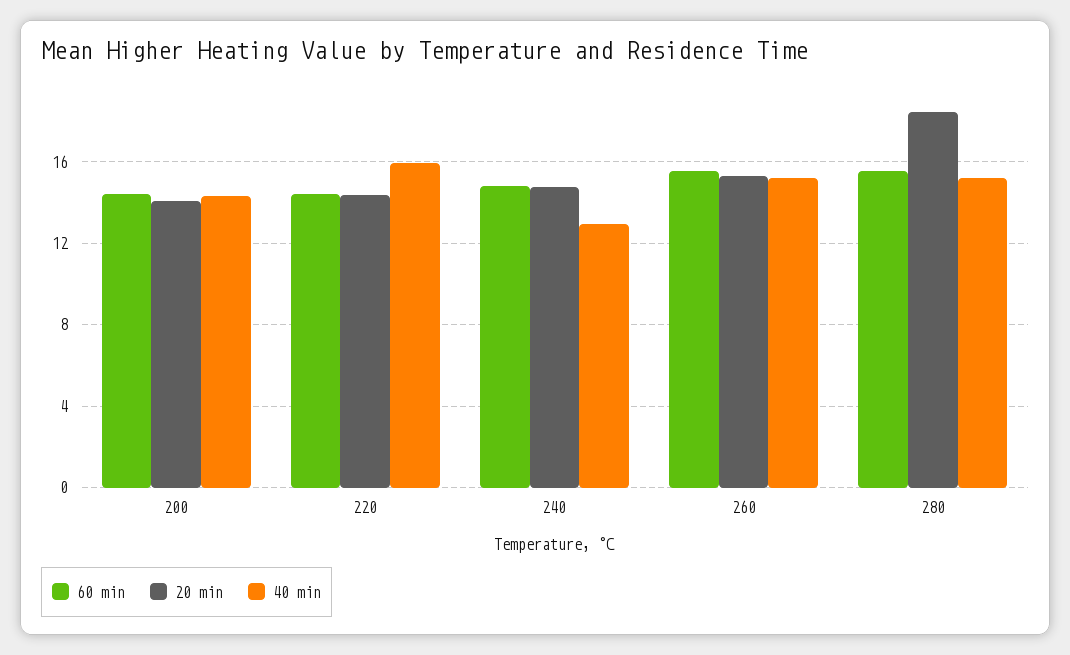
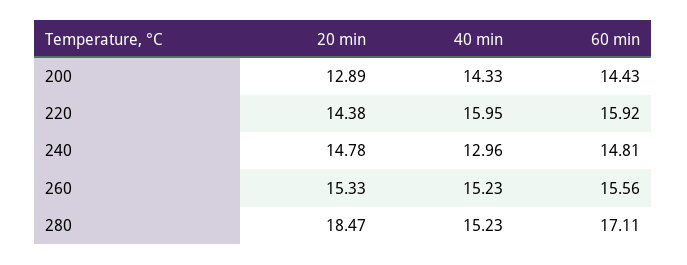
20 min, 200: 14 -> 12.89
60 min, 220: 14.5 -> 15.92
60 min, 280: 15.5 -> 17.11

